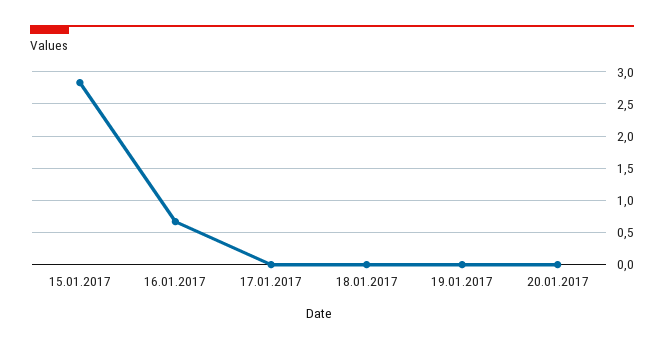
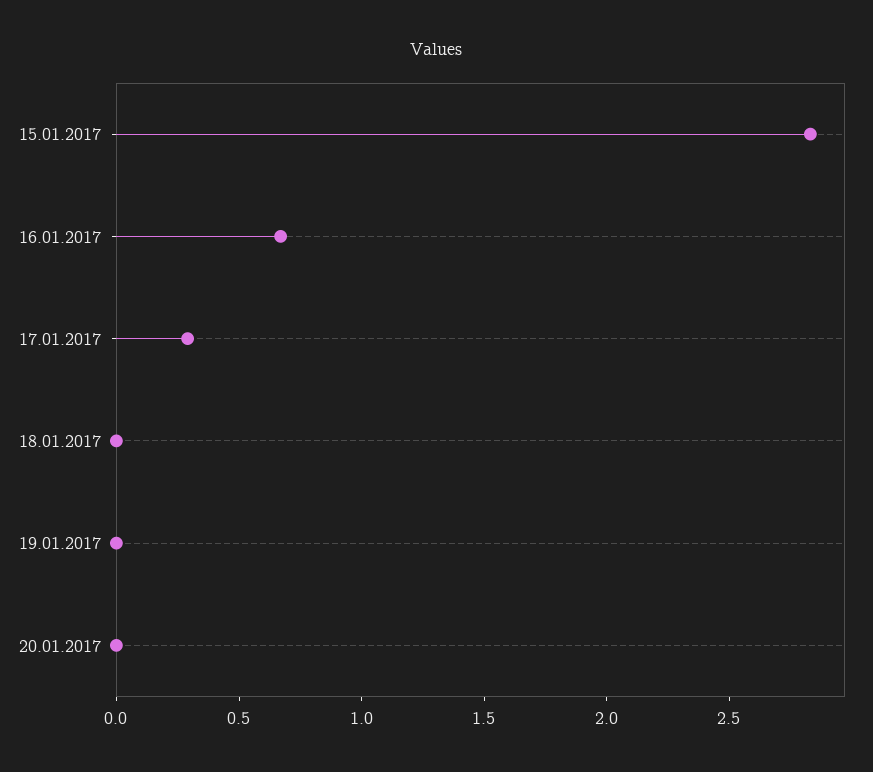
17.01.2017: 0 -> 0.3

